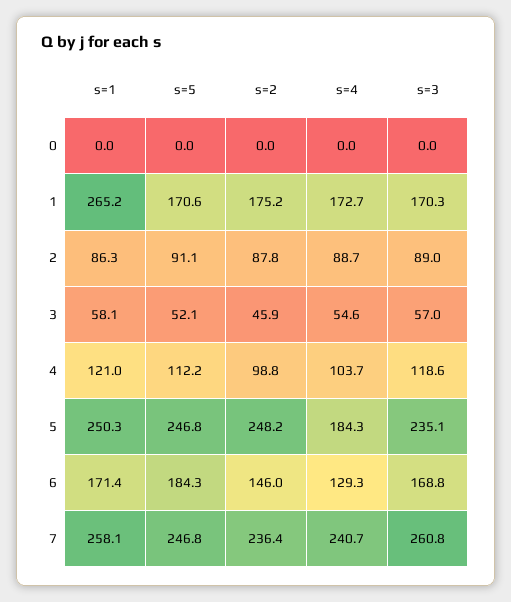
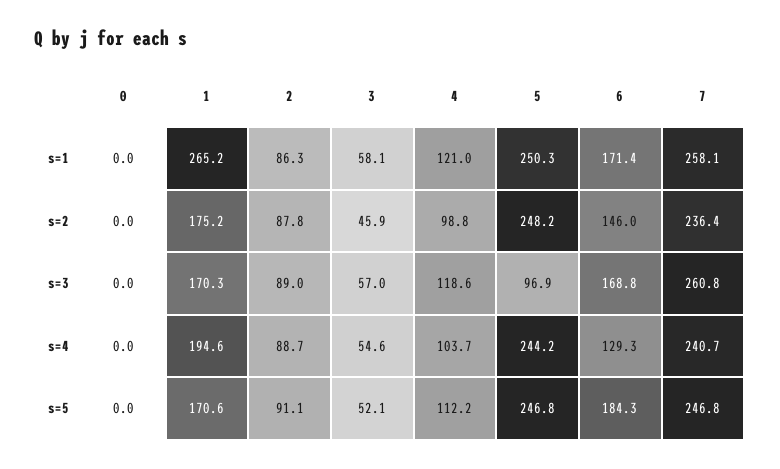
s=4, 1: 172.7 -> 194.6
s=4, 5: 184.3 -> 244.2
s=3, 5: 235.1 -> 96.9

